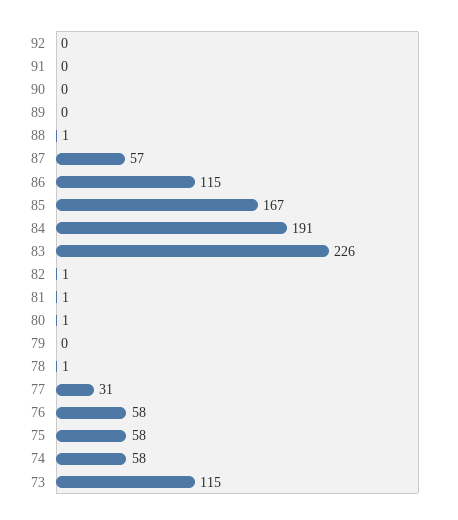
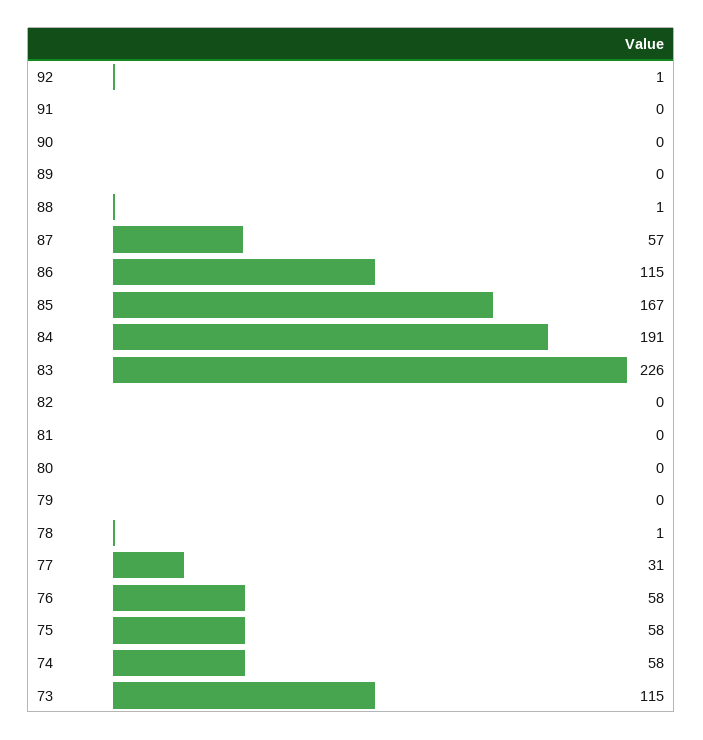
92: 0 -> 1
82: 1 -> 0
81: 1 -> 0
80: 1 -> 0

